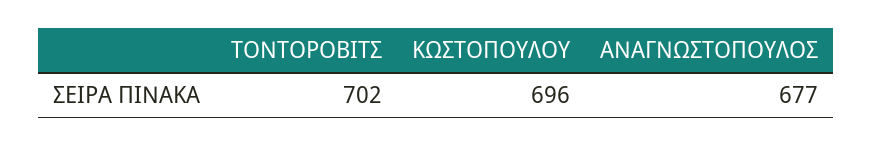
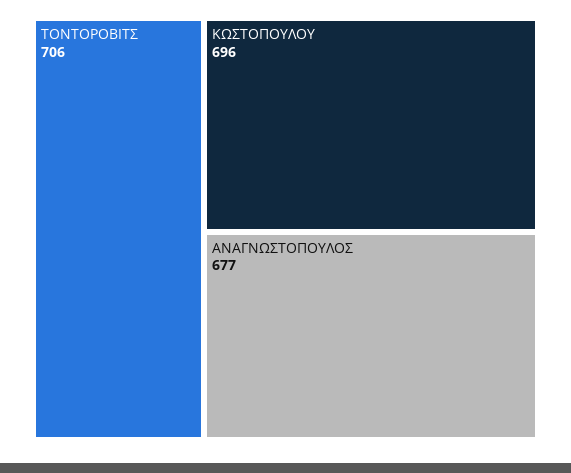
ΤΟΝΤΟΡΟΒΙΤΣ: 702 -> 706

